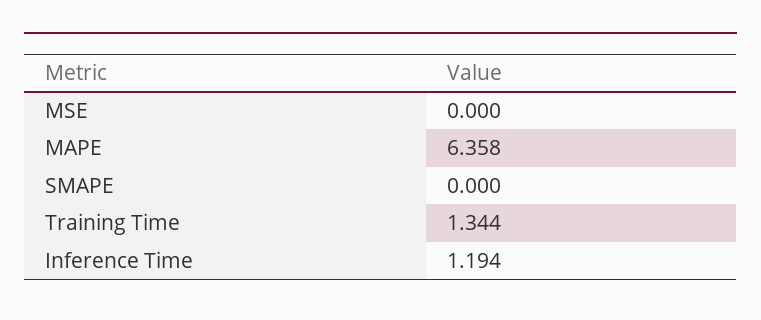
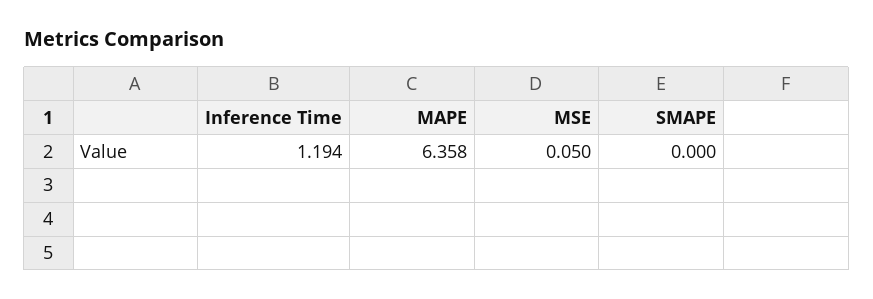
MSE: 0 -> 0.05
Training Time: 1.344 -> none

